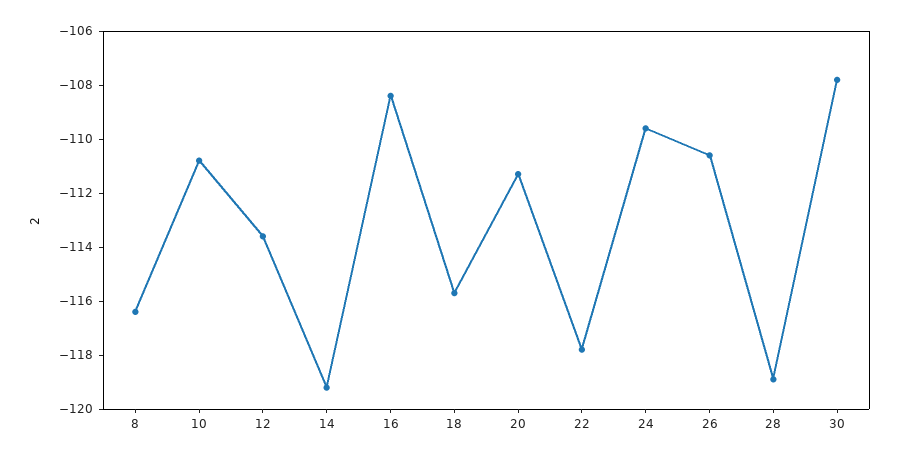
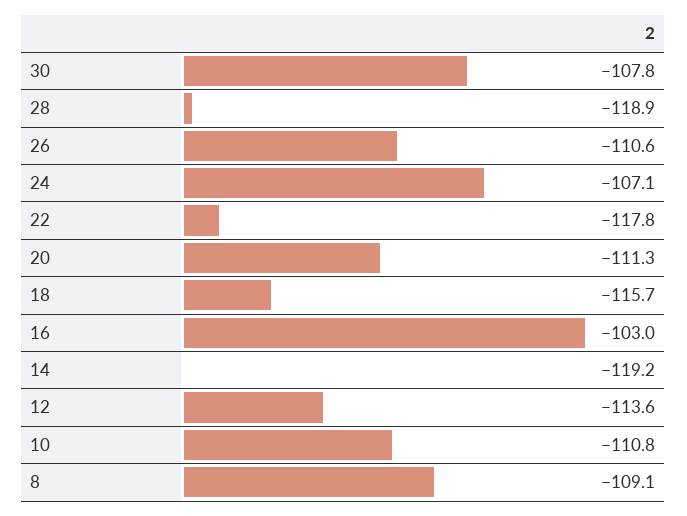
8: -116.5 -> -109.1
16: -108.5 -> -103
24: -109.5 -> -107.1

